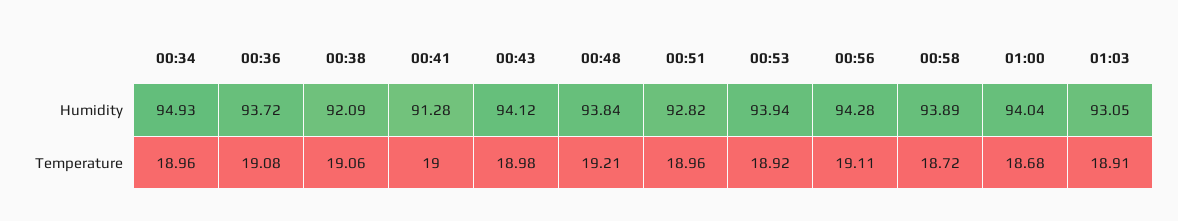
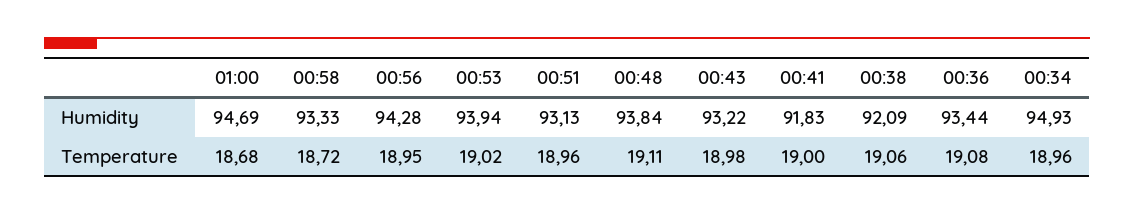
00:36, Humidity: 93.72 -> 93.44
00:41, Humidity: 91.28 -> 91.83
00:43, Humidity: 94.12 -> 93.22
00:51, Humidity: 92.82 -> 93.13
00:58, Humidity: 93.89 -> 93.33
01:00, Humidity: 94.04 -> 94.69
01:03, Humidity: 93.05 -> none
00:48, Temperature: 19.21 -> 19.11
00:53, Temperature: 18.92 -> 19.02
00:56, Temperature: 19.11 -> 18.95
01:03, Temperature: 18.91 -> none

